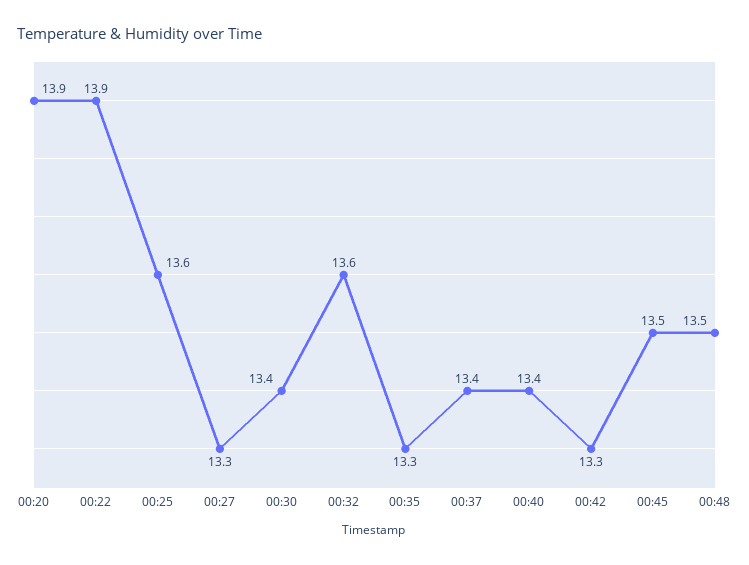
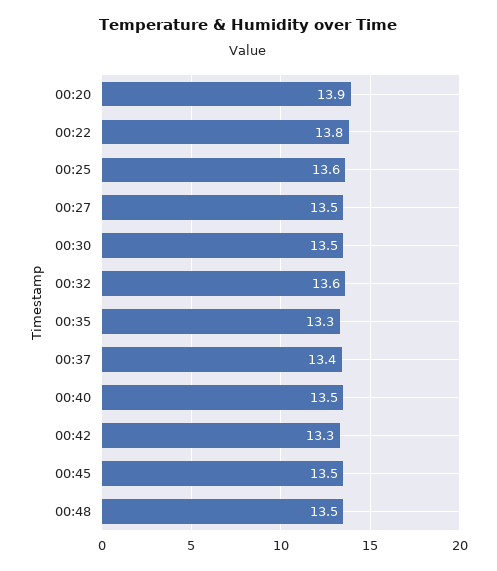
00:22: 13.9 -> 13.8
00:27: 13.3 -> 13.5
00:30: 13.4 -> 13.5
00:40: 13.4 -> 13.5

